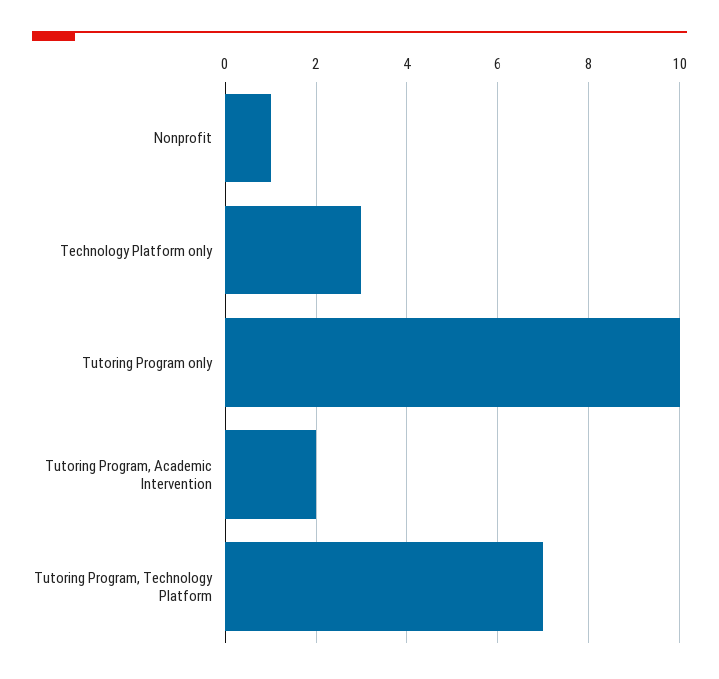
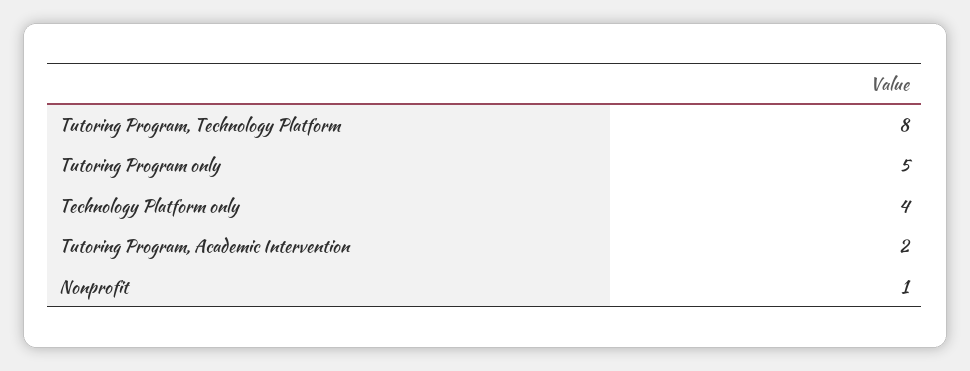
Technology Platform only: 3 -> 4
Tutoring Program only: 10 -> 5
Tutoring Program, Technology Platform: 7 -> 8

